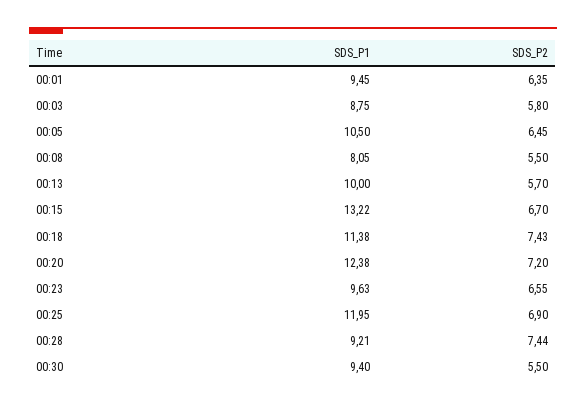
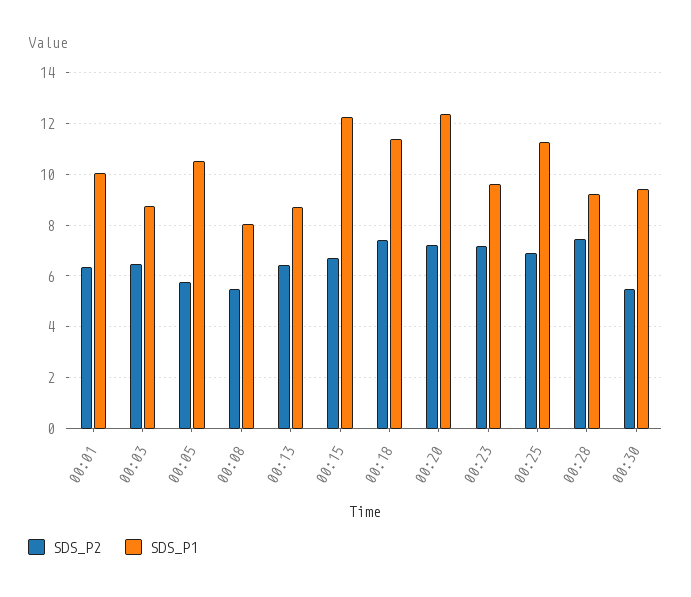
SDS_P1, 00:01: 9.45 -> 10
SDS_P2, 00:03: 5.8 -> 6.5
SDS_P2, 00:05: 6.45 -> 5.75
SDS_P1, 00:13: 10 -> 8.75
SDS_P2, 00:13: 5.7 -> 6.5
SDS_P1, 00:15: 13.22 -> 12.25
SDS_P2, 00:23: 6.55 -> 7.25
SDS_P1, 00:25: 11.95 -> 11.25

